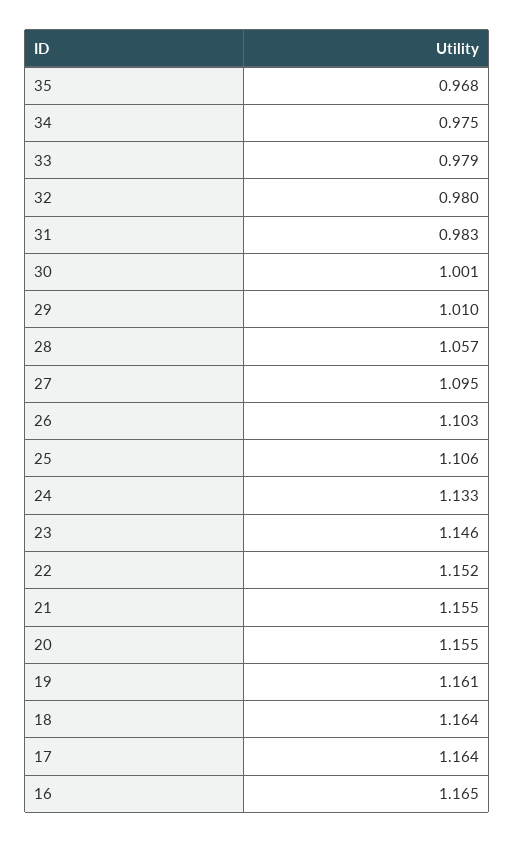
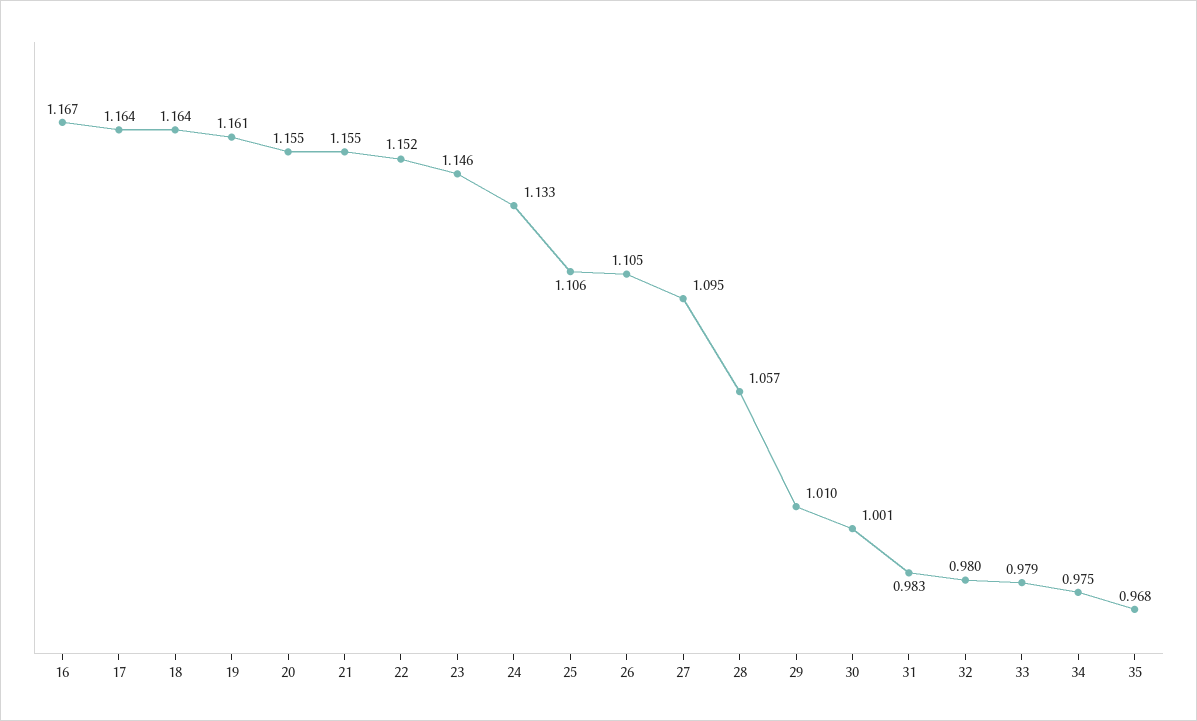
26: 1.103 -> 1.105
16: 1.165 -> 1.167

